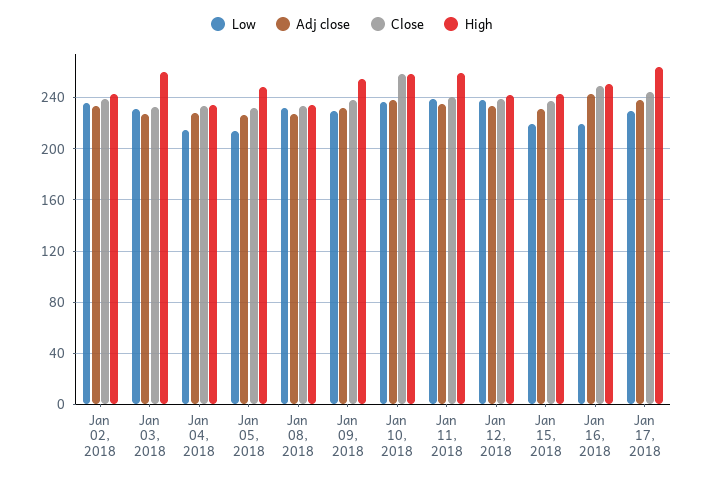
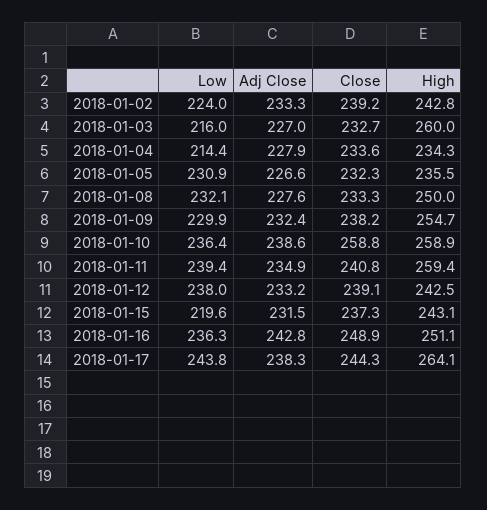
Low, Jan 02, 2018: 235 -> 224
Low, Jan 03, 2018: 230 -> 216
Low, Jan 05, 2018: 215 -> 230.9
High, Jan 05, 2018: 250 -> 235.5
High, Jan 08, 2018: 235 -> 250
Low, Jan 16, 2018: 220 -> 236.3
Low, Jan 17, 2018: 230 -> 243.8

